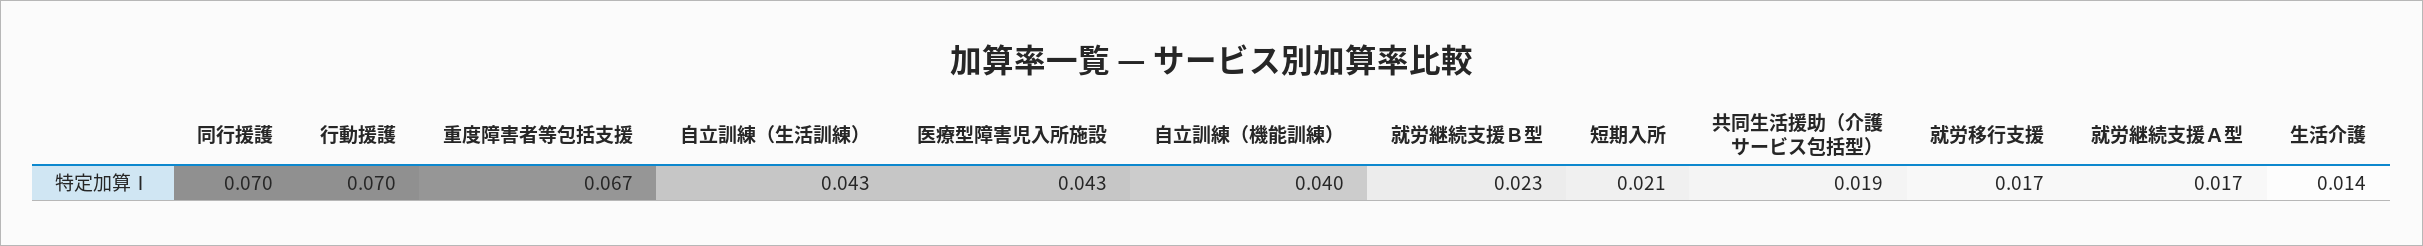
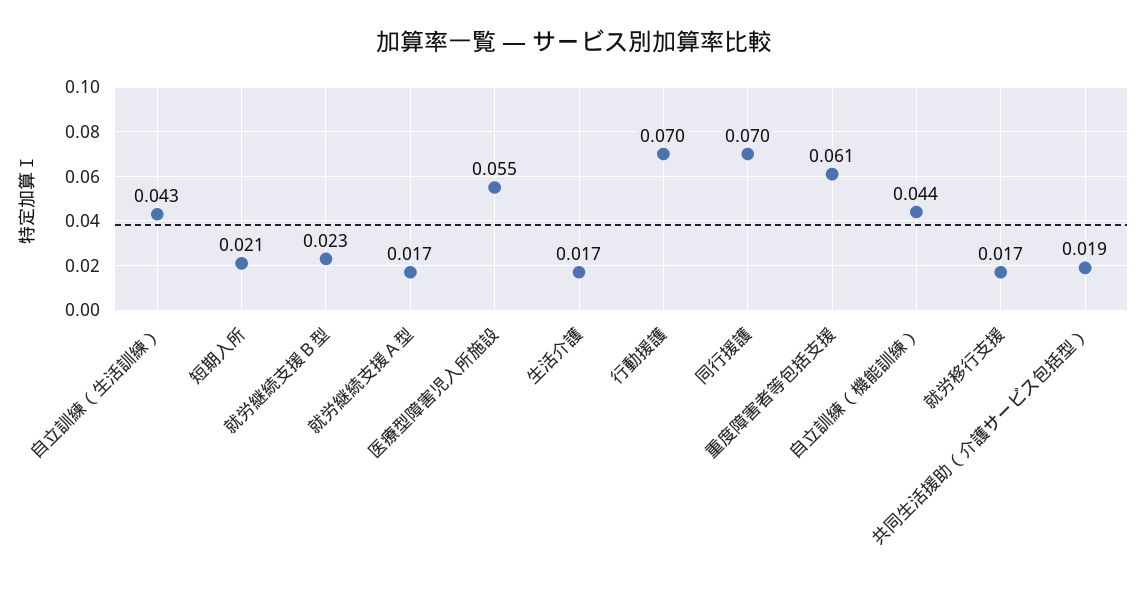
重度障害者等包括支援: 0.067 -> 0.061
医療型障害児入所施設: 0.043 -> 0.055
自立訓練（機能訓練）: 0.04 -> 0.044
生活介護: 0.014 -> 0.017

